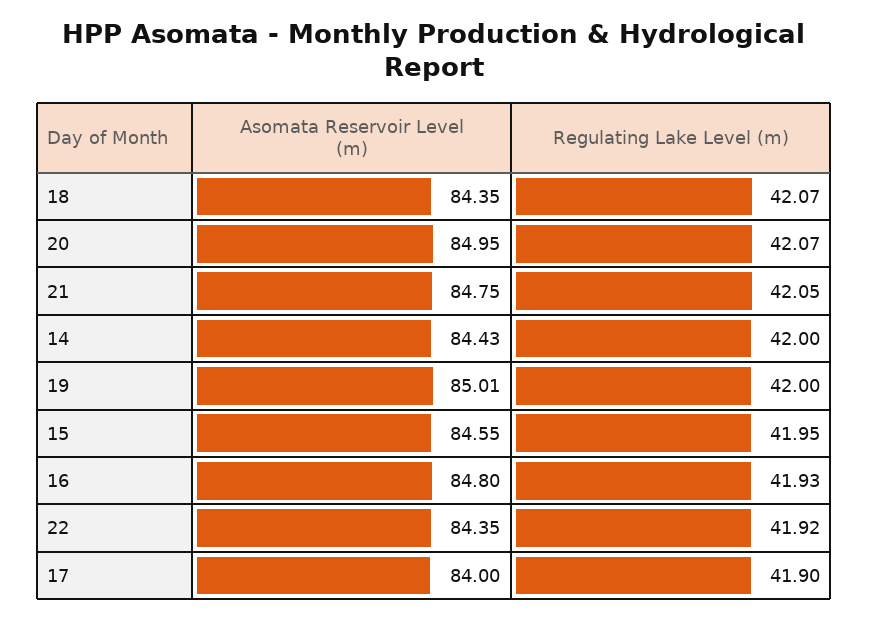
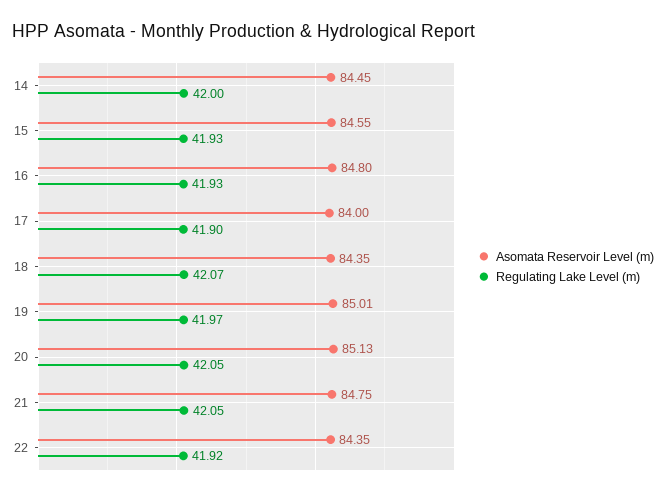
Asomata Reservoir Level (m), 20: 84.95 -> 85.13
Regulating Lake Level (m), 20: 42.07 -> 42.05
Asomata Reservoir Level (m), 14: 84.43 -> 84.45
Regulating Lake Level (m), 19: 42 -> 41.97
Regulating Lake Level (m), 15: 41.95 -> 41.93

